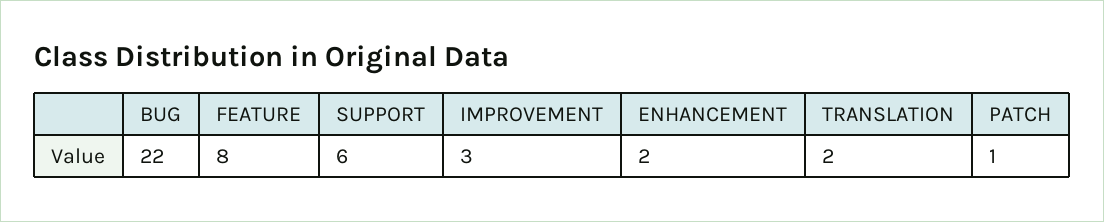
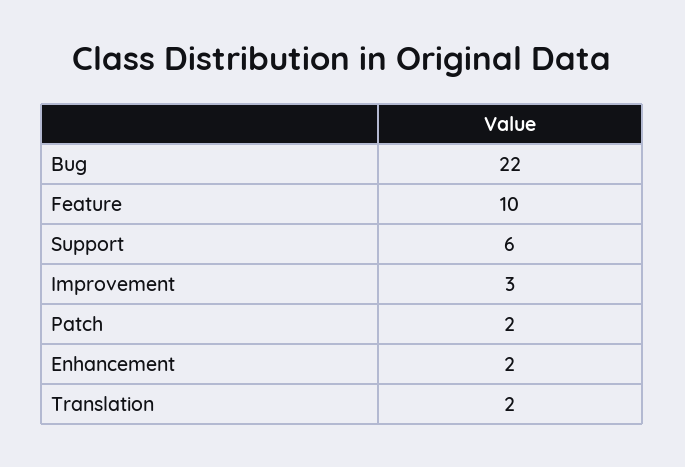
FEATURE: 8 -> 10
PATCH: 1 -> 2

